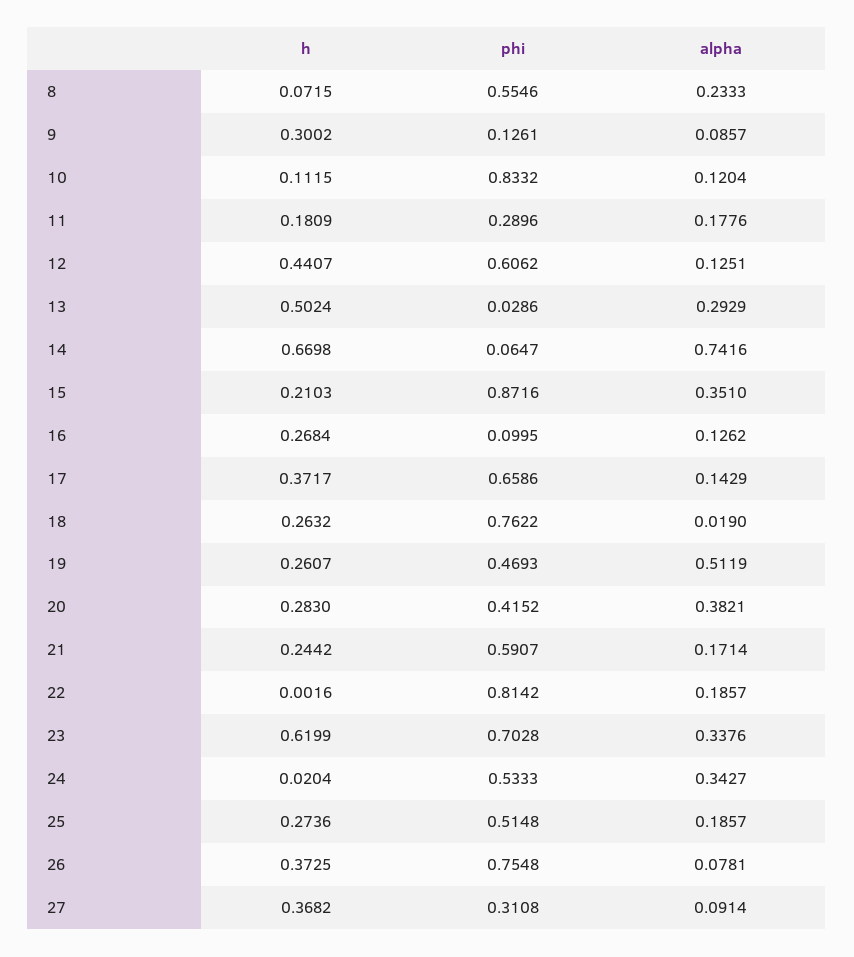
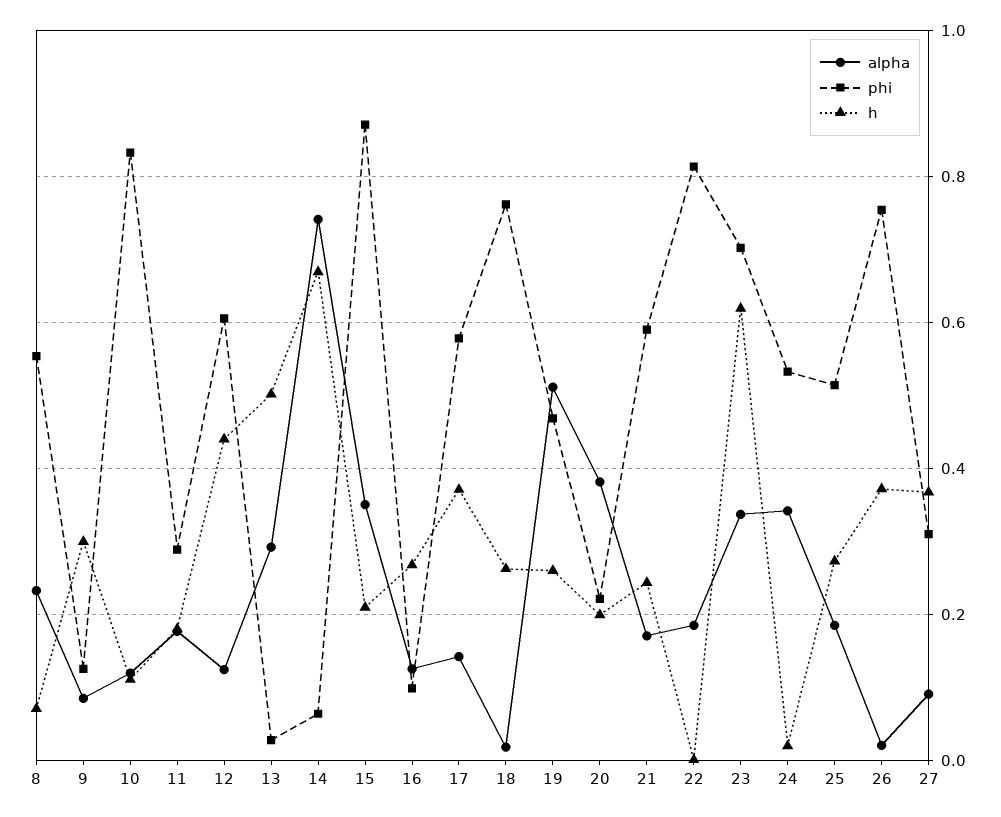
phi, 17: 0.6586 -> 0.58
h, 20: 0.283 -> 0.2
phi, 20: 0.4152 -> 0.22
alpha, 26: 0.0781 -> 0.02

